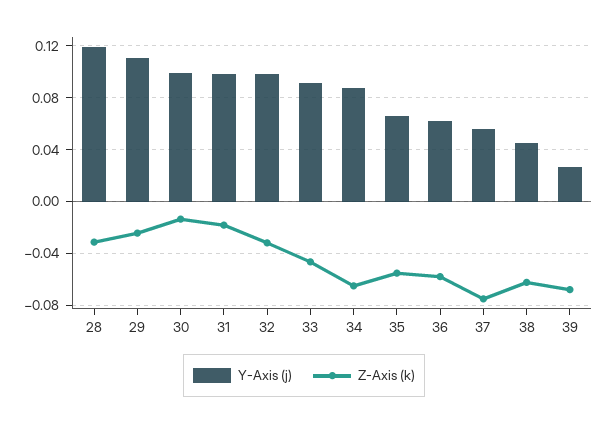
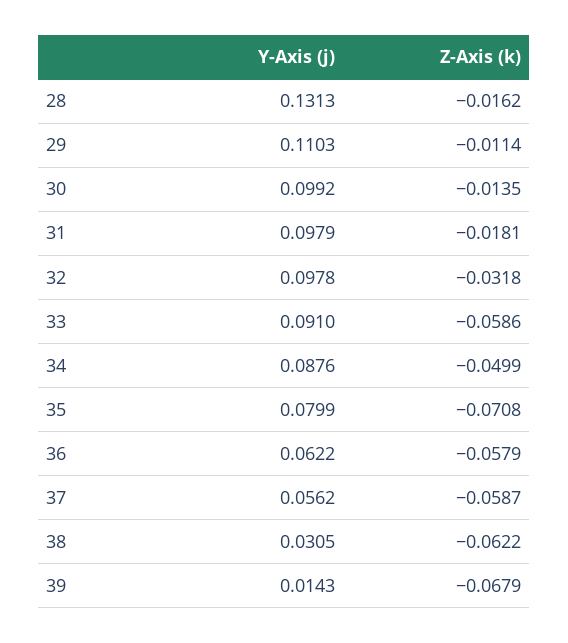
Y-Axis (j), 28: 0.12 -> 0.1313
Z-Axis (k), 28: -0.03 -> -0.0162
Z-Axis (k), 29: -0.025 -> -0.0114
Z-Axis (k), 33: -0.045 -> -0.0586
Z-Axis (k), 34: -0.065 -> -0.0499
Y-Axis (j), 35: 0.065 -> 0.0799
Z-Axis (k), 35: -0.055 -> -0.0708
Z-Axis (k), 37: -0.075 -> -0.0587
Y-Axis (j), 38: 0.045 -> 0.0305
Y-Axis (j), 39: 0.025 -> 0.0143

